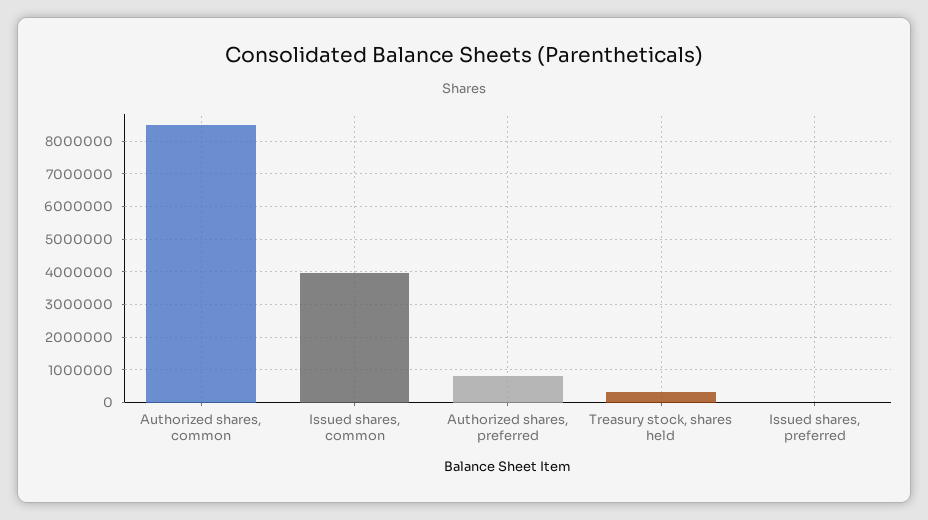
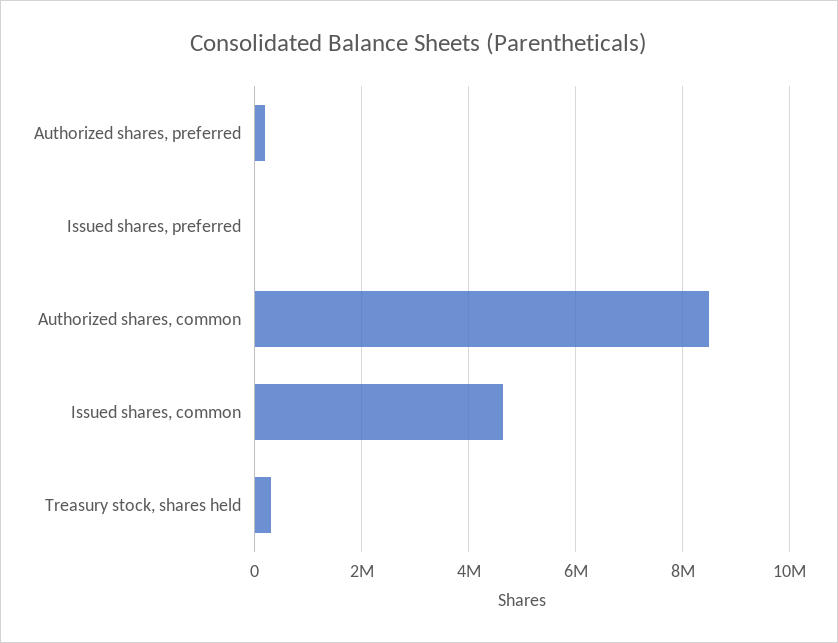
Issued shares, common: 4000000 -> 4600000
Authorized shares, preferred: 800000 -> 200000

